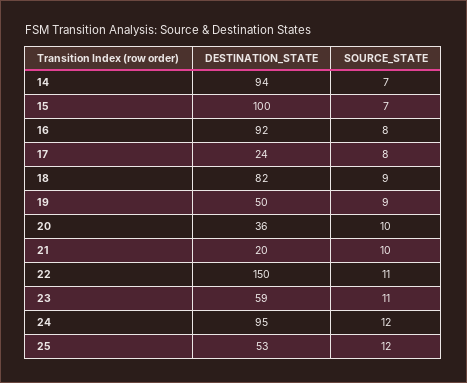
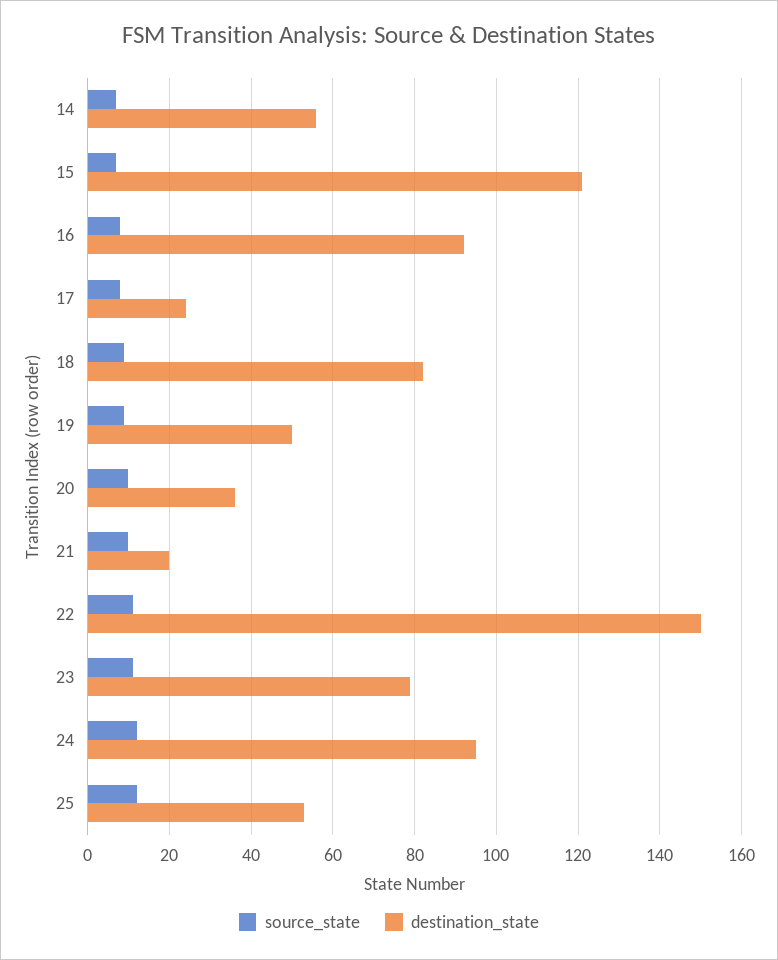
DESTINATION_STATE, 14: 94 -> 55
DESTINATION_STATE, 15: 100 -> 120
DESTINATION_STATE, 23: 59 -> 80

